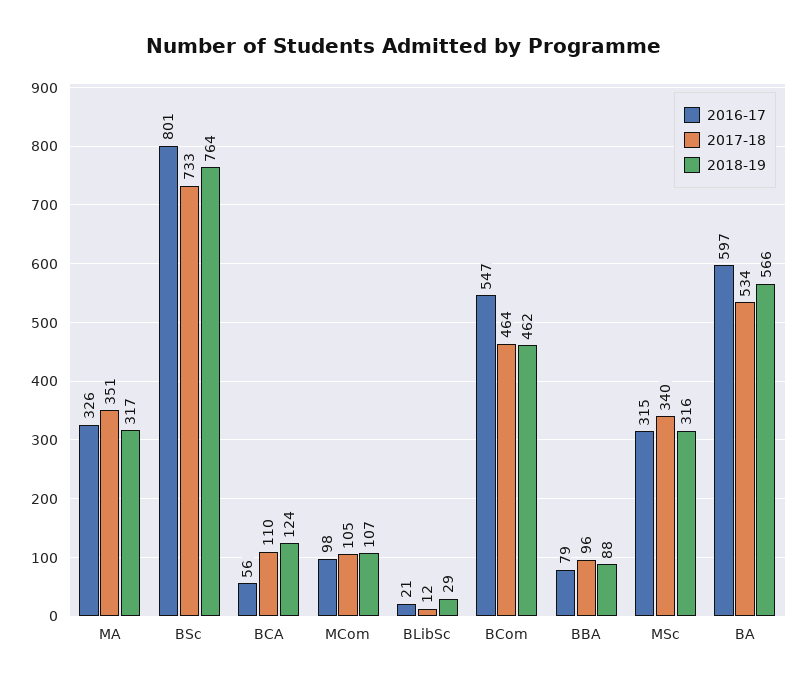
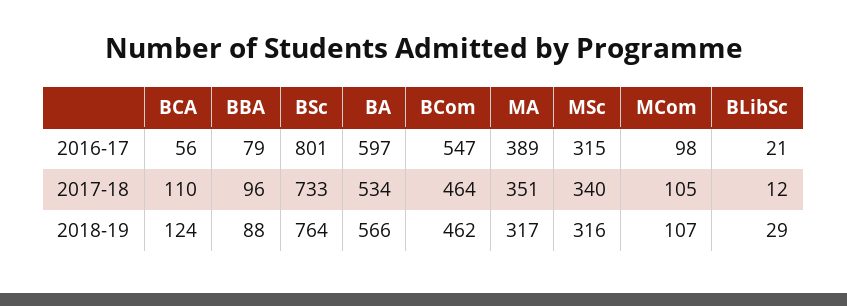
2016-17, MA: 326 -> 389

